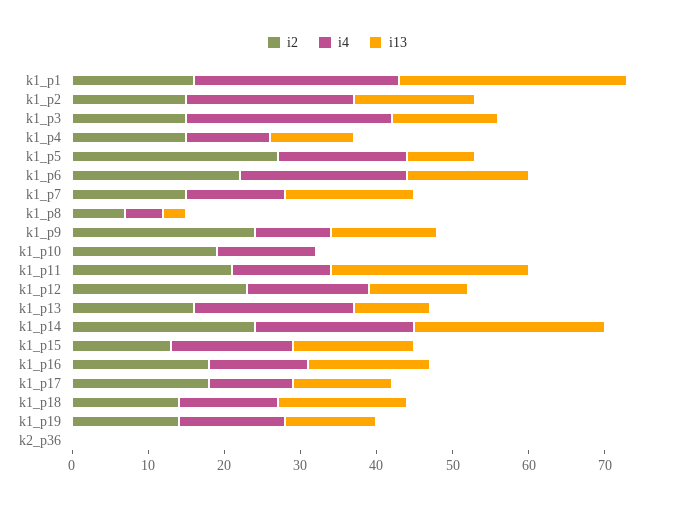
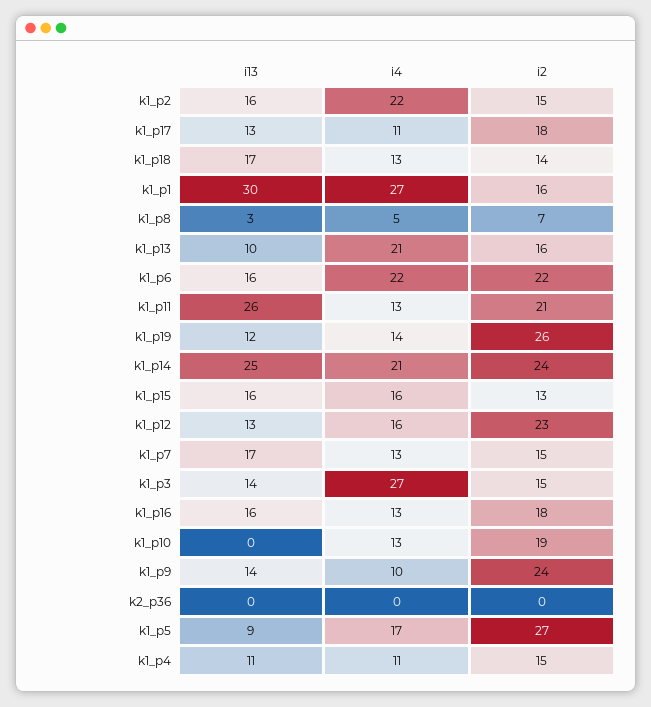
i2, k1_p19: 15 -> 26

